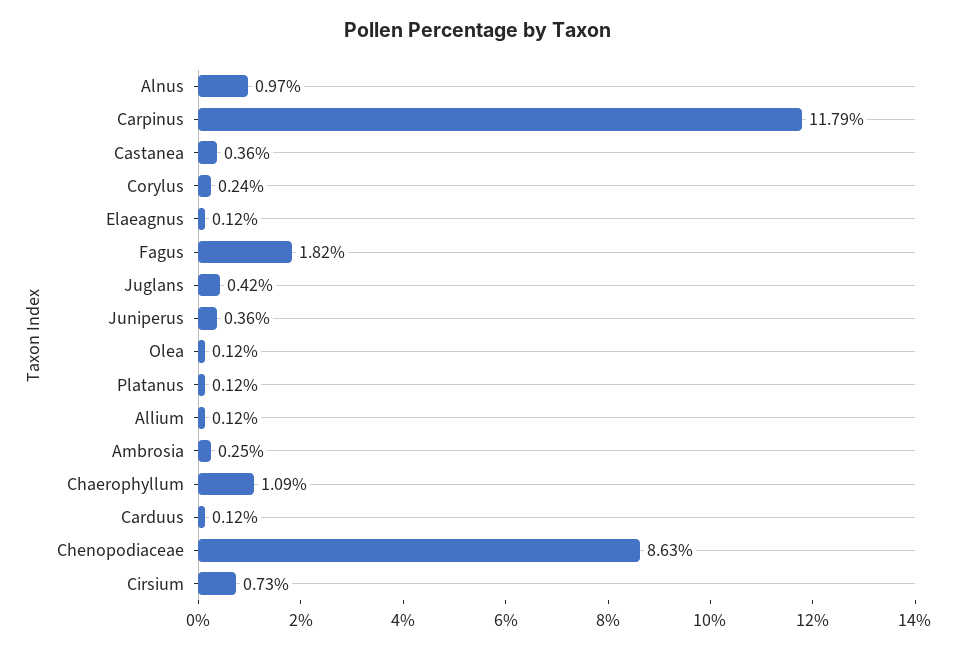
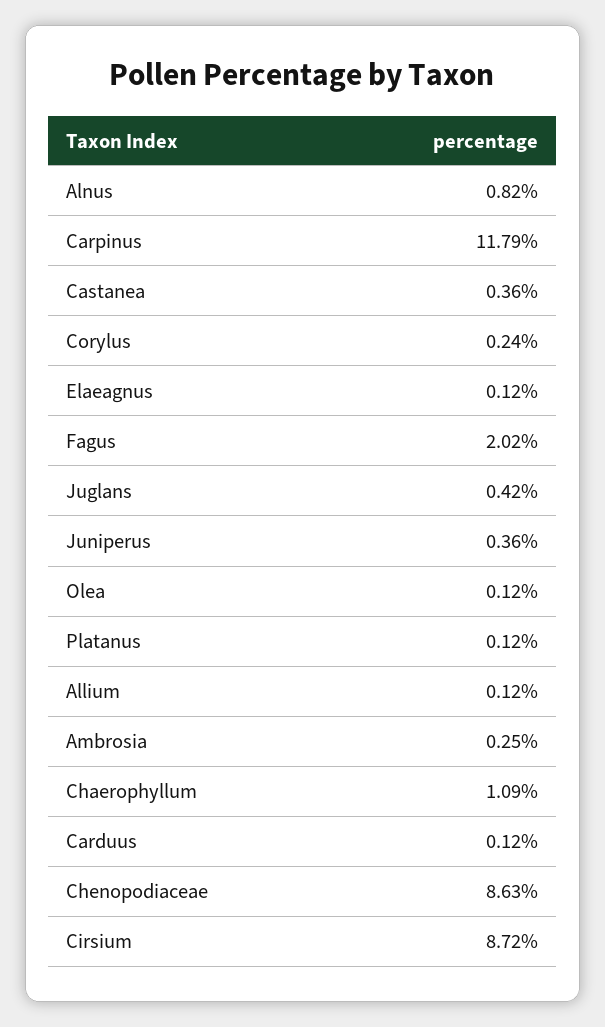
Alnus: 0.97 -> 0.82
Fagus: 1.82 -> 2.02
Cirsium: 0.73 -> 8.72

